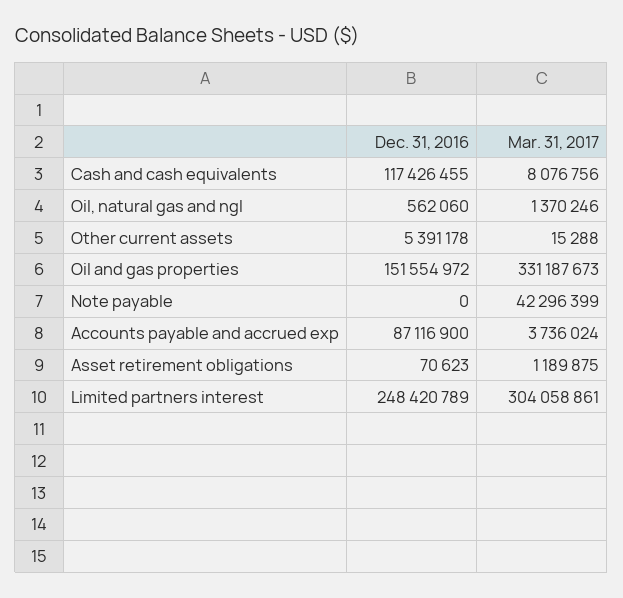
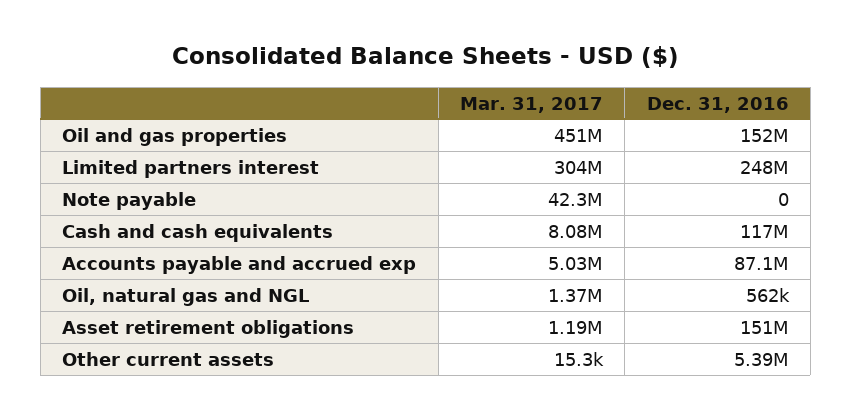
Mar. 31, 2017, Oil and gas properties: 331187673 -> 451000000
Mar. 31, 2017, Accounts payable and accrued exp: 3736024 -> 5030000
Dec. 31, 2016, Asset retirement obligations: 70623 -> 151000000

